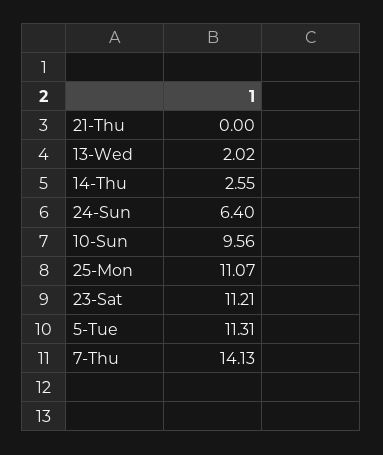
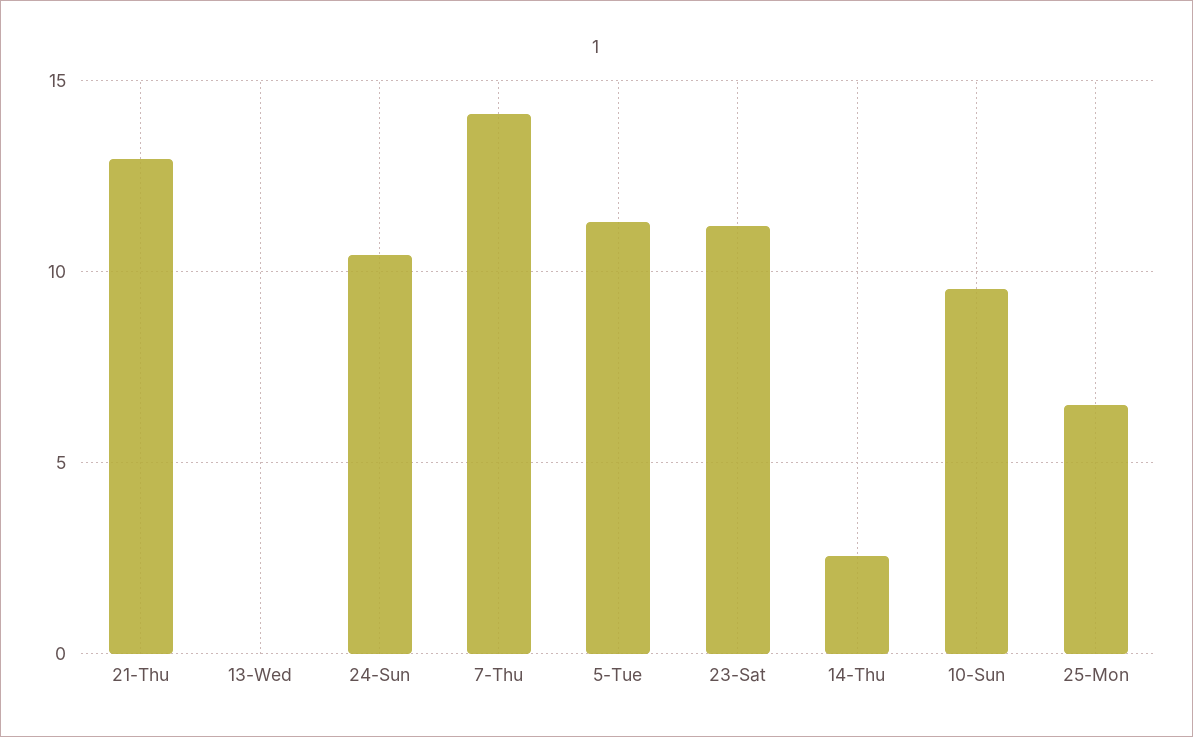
21-Thu: 0 -> 13
13-Wed: 2.02 -> 0
24-Sun: 6.4 -> 10.5
25-Mon: 11.07 -> 6.5

